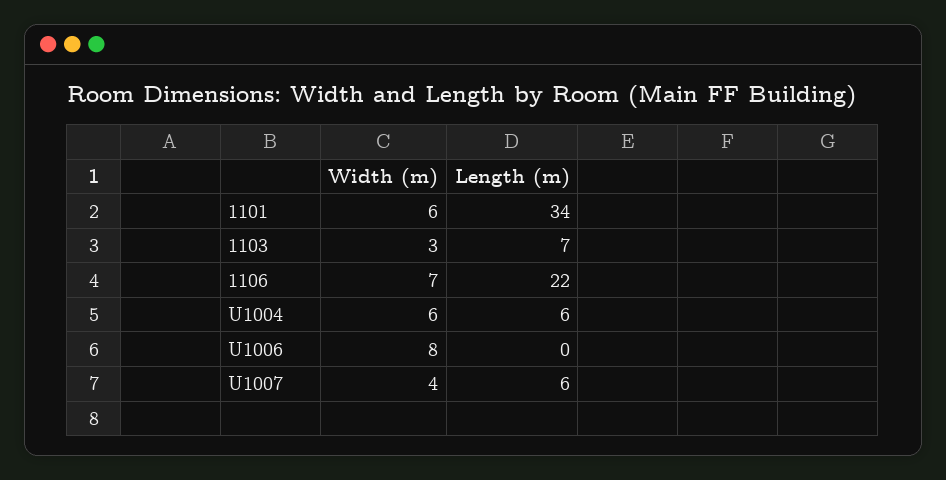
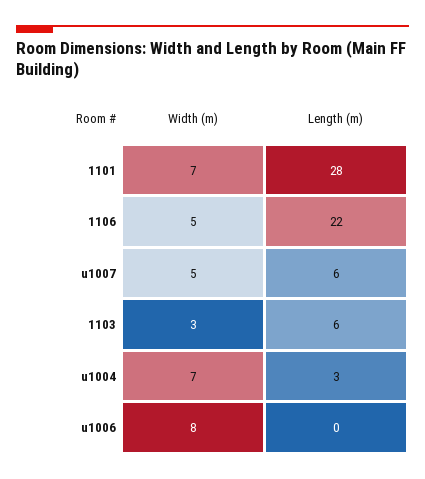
Width (m), 1101: 6 -> 7
Length (m), 1101: 34 -> 28
Length (m), 1103: 7 -> 6
Width (m), 1106: 7 -> 5
Width (m), U1004: 6 -> 7
Length (m), U1004: 6 -> 3
Width (m), U1007: 4 -> 5

